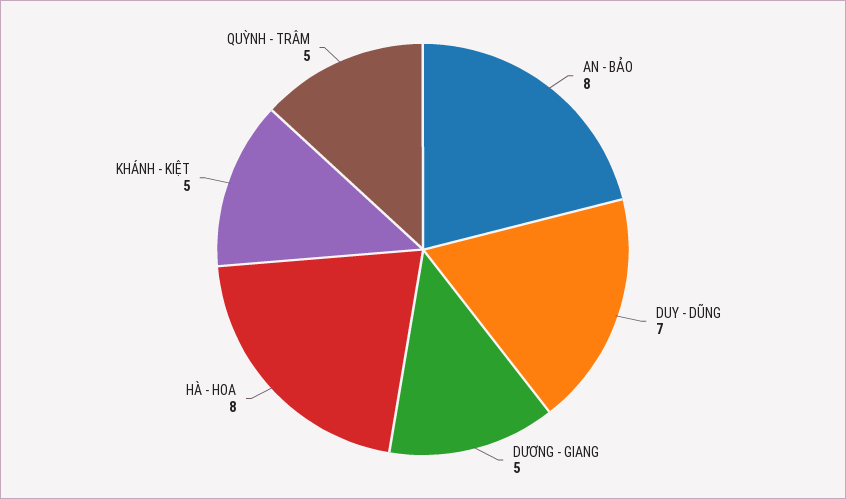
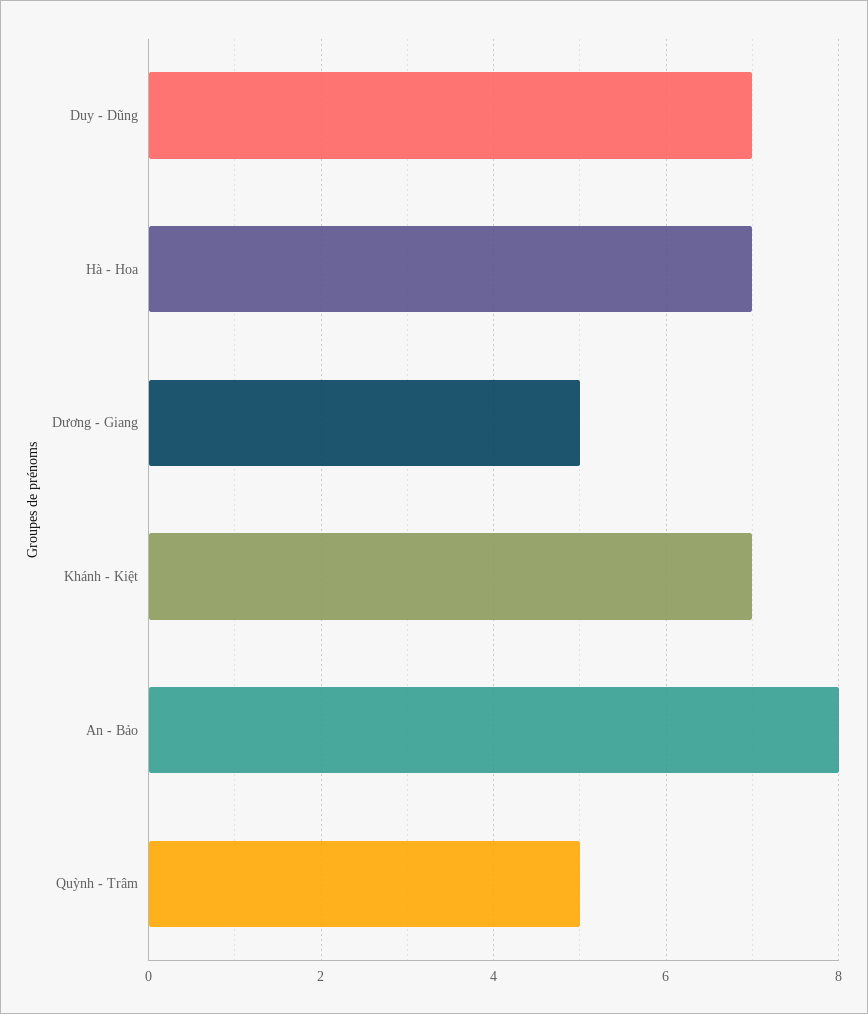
HÀ - HOA: 8 -> 7
KHÁNH - KIỆT: 5 -> 7

